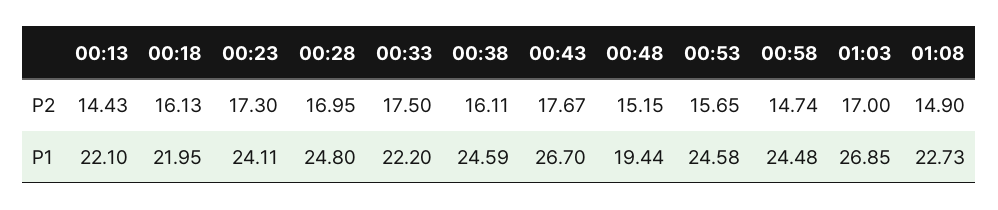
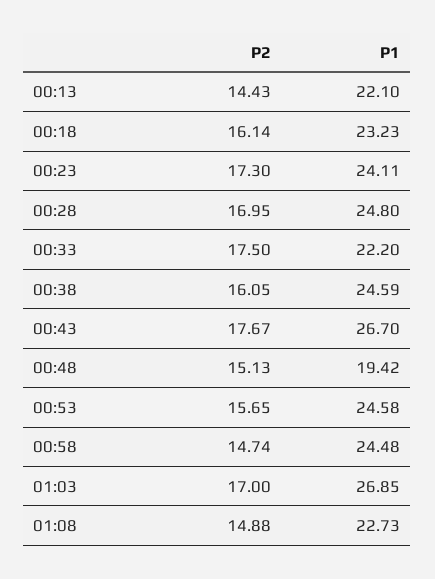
00:18, P2: 16.13 -> 16.14
00:38, P2: 16.11 -> 16.05
00:48, P2: 15.15 -> 15.13
01:08, P2: 14.9 -> 14.88
00:18, P1: 21.95 -> 23.23
00:48, P1: 19.44 -> 19.42

